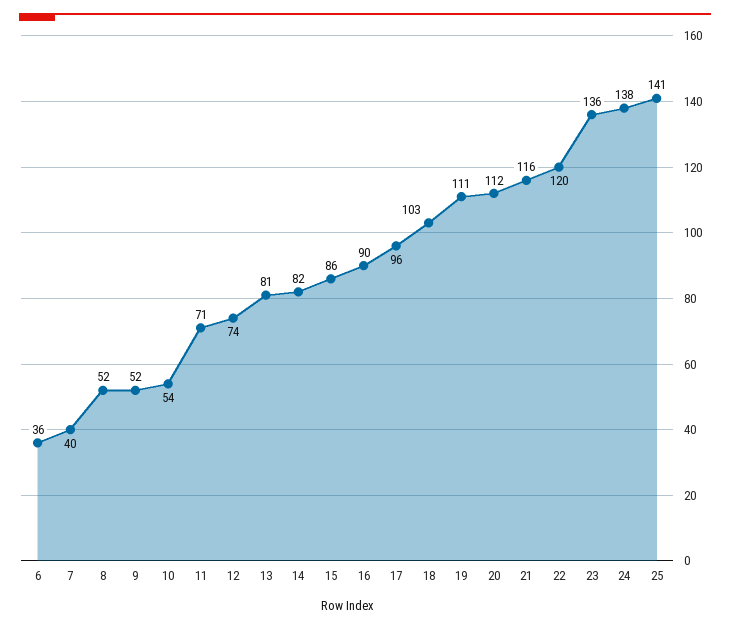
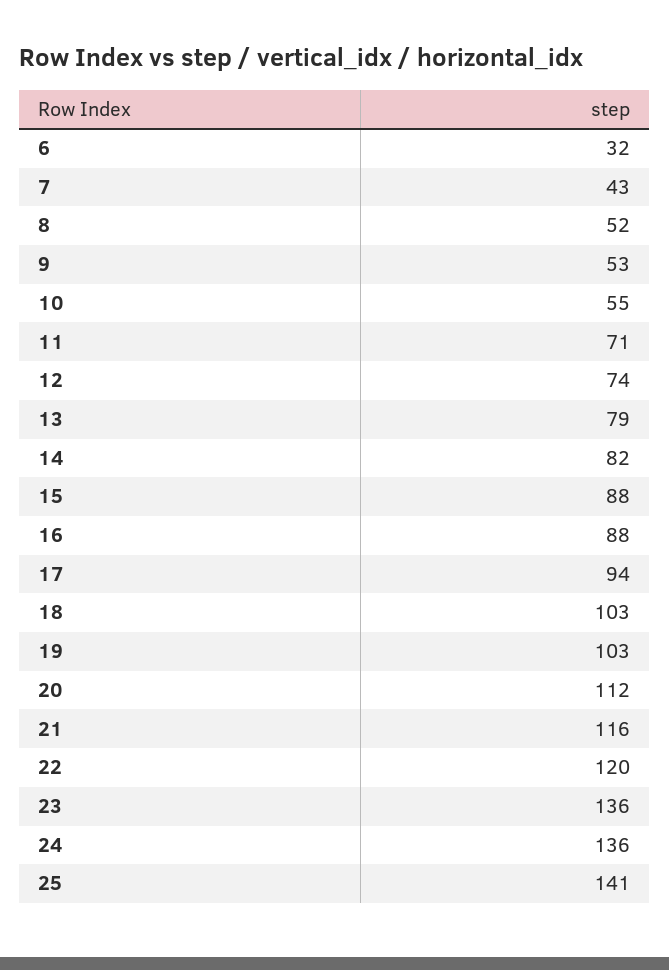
6: 36 -> 32
7: 40 -> 43
9: 52 -> 53
10: 54 -> 55
13: 81 -> 79
15: 86 -> 88
16: 90 -> 88
17: 96 -> 94
19: 111 -> 103
24: 138 -> 136

